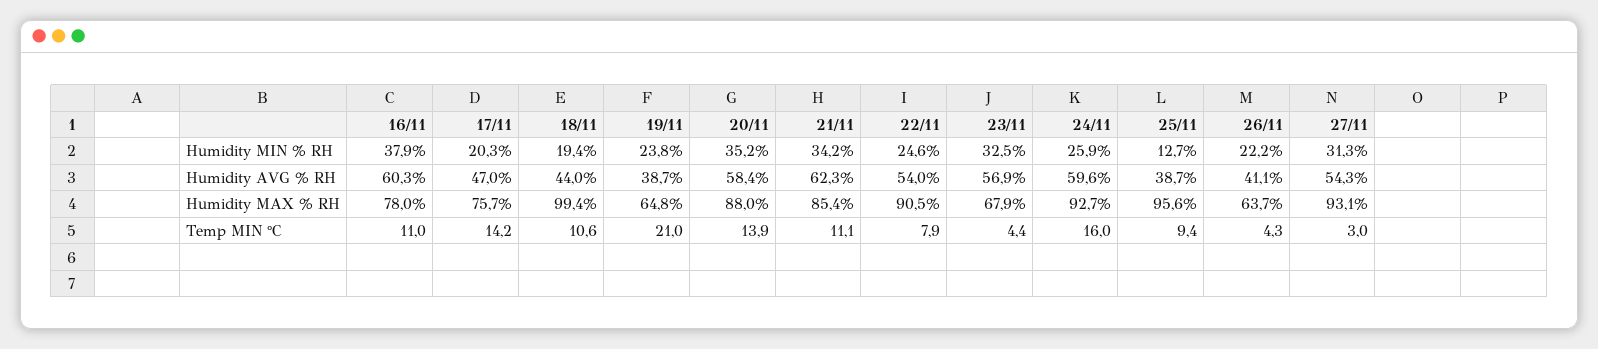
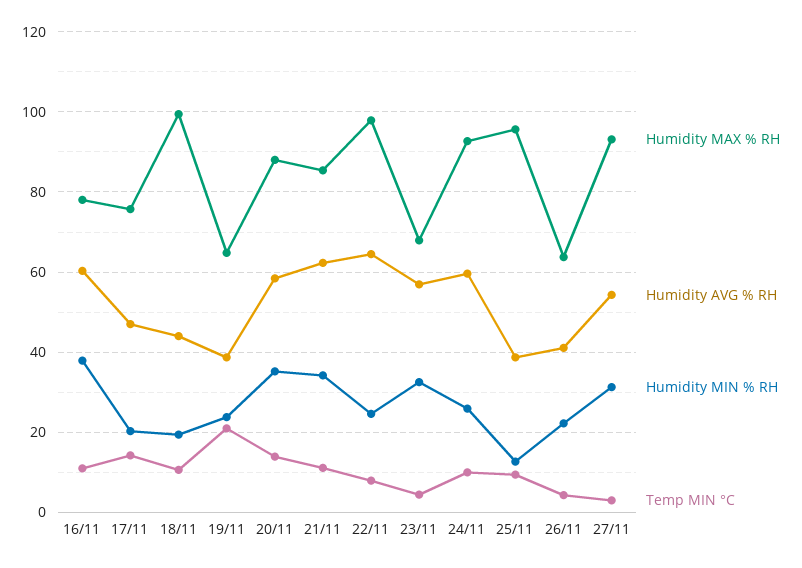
Humidity AVG % RH, 22/11: 54 -> 64
Humidity MAX % RH, 22/11: 90.5 -> 98
Temp MIN °C, 24/11: 16 -> 10

